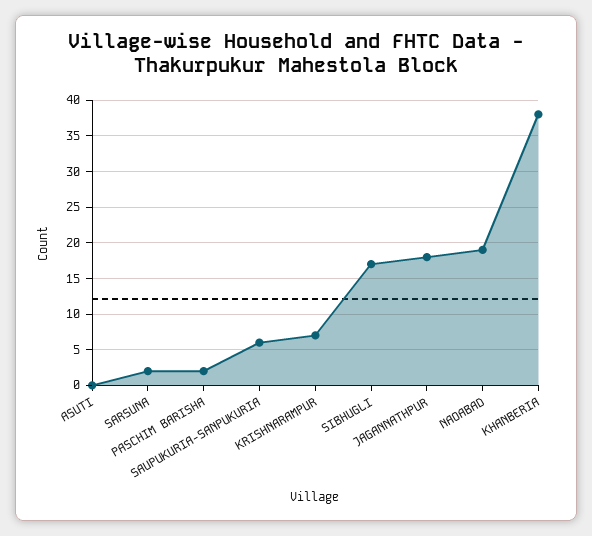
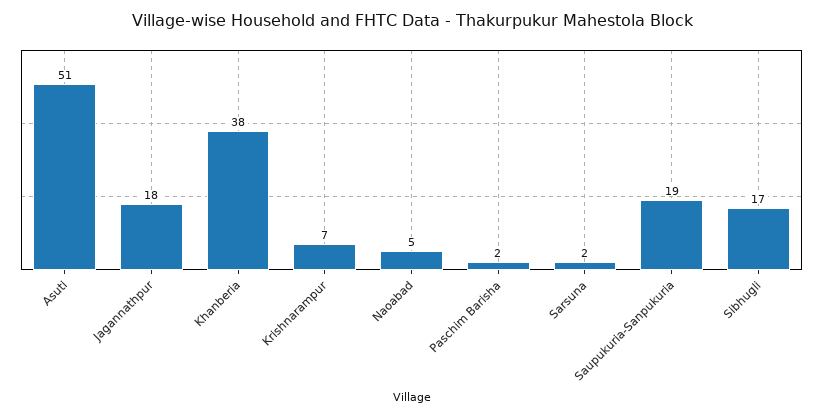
ASUTI: 0 -> 51
SAUPUKURIA-SANPUKURIA: 6 -> 19
NAOABAD: 19 -> 5

